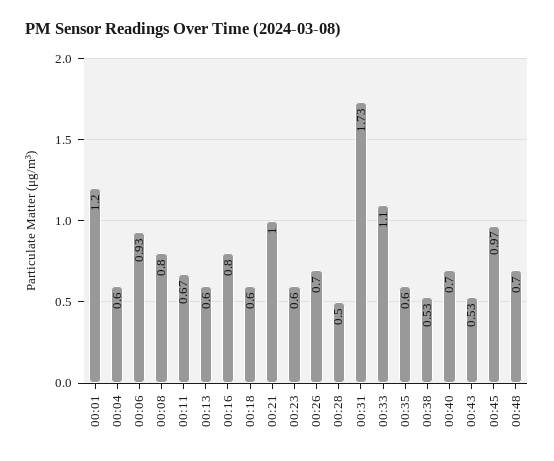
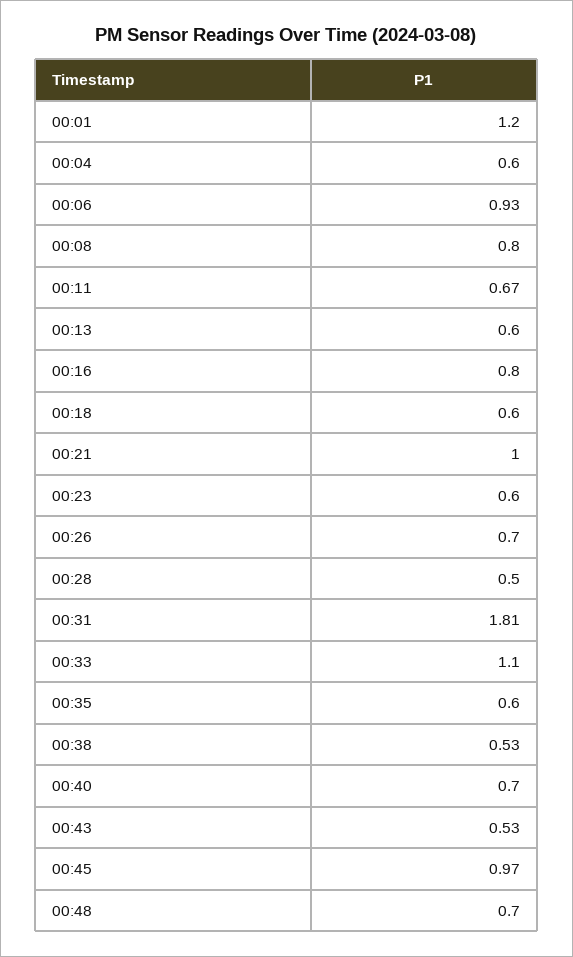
00:31: 1.73 -> 1.81

